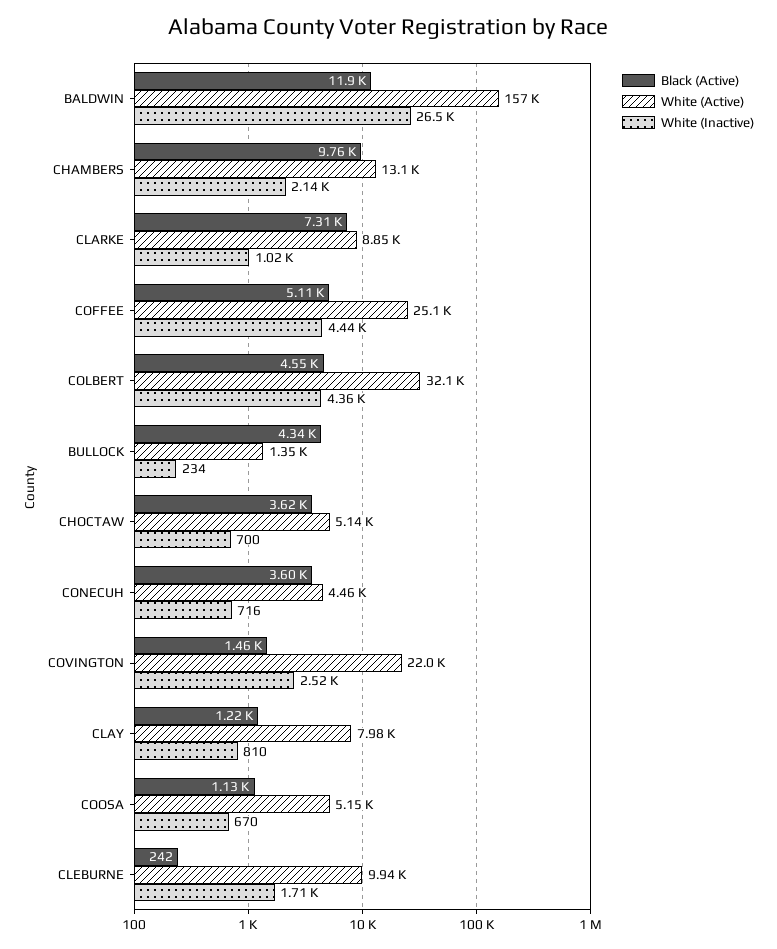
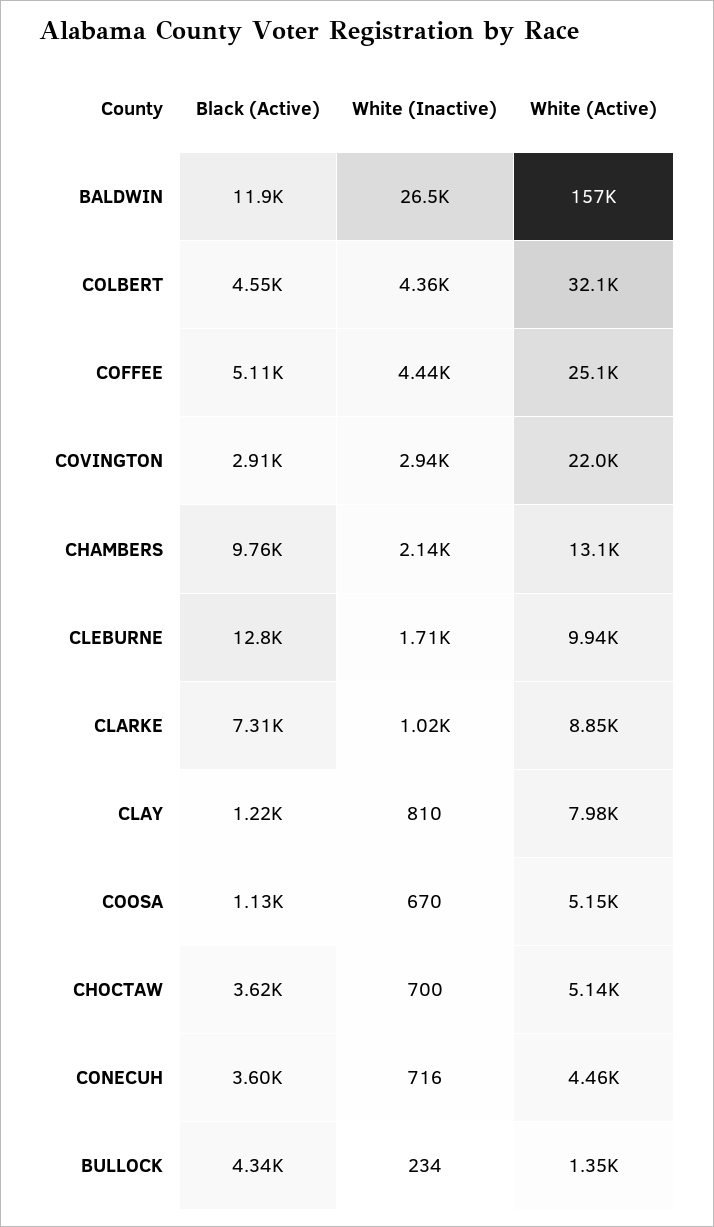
Black (Active), COVINGTON: 1460 -> 2910
White (Inactive), COVINGTON: 2520 -> 2940
Black (Active), CLEBURNE: 242 -> 12800

